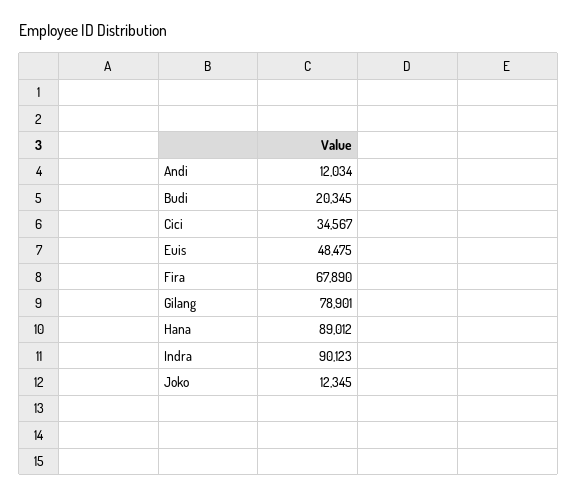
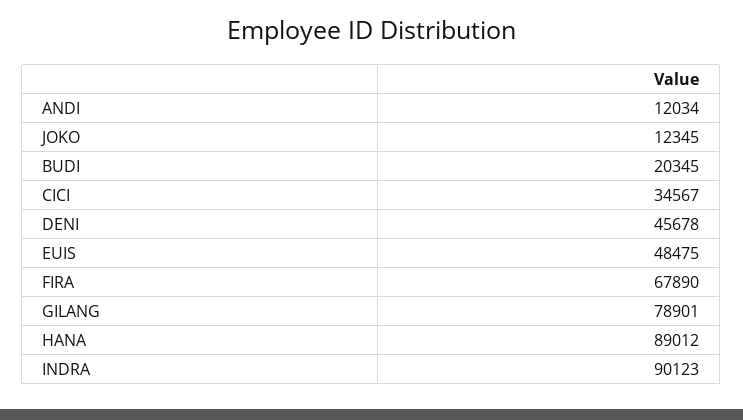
DENI: none -> 45678

